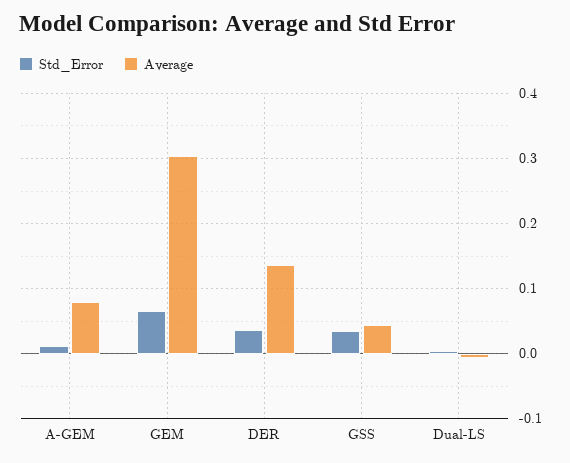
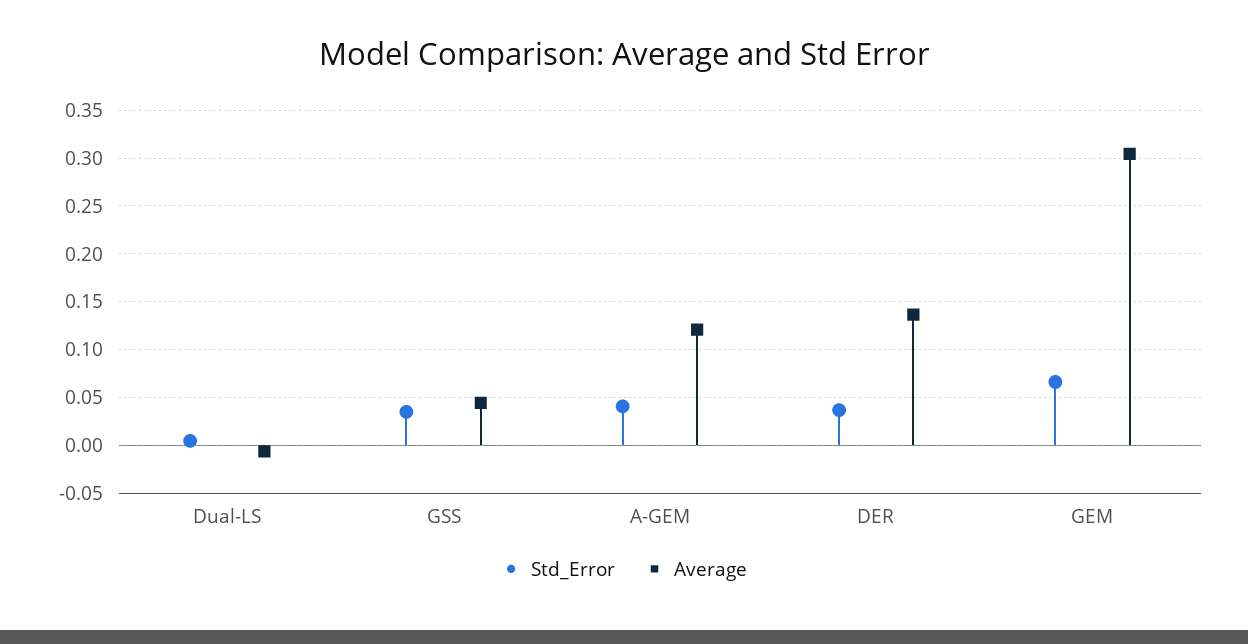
Std_Error, A-GEM: 0.01 -> 0.04
Average, A-GEM: 0.08 -> 0.12

